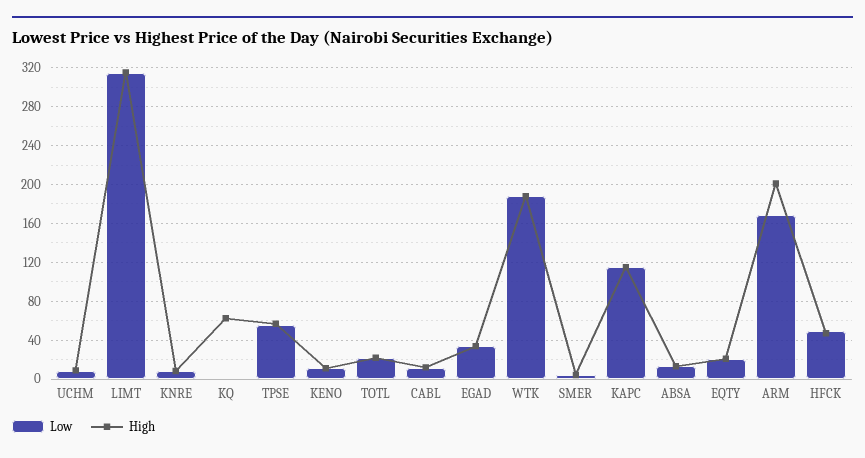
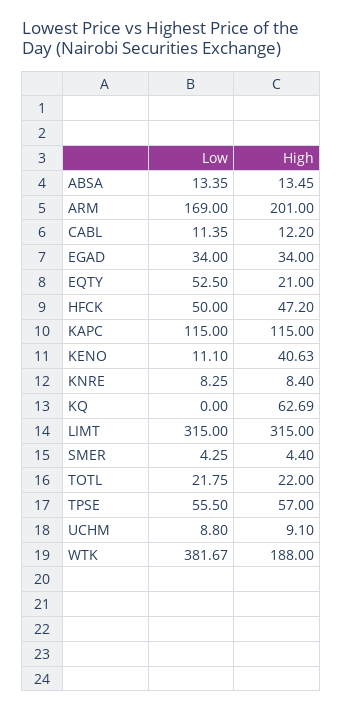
High, KENO: 10 -> 40.63
Low, WTK: 190 -> 381.67
Low, EQTY: 20 -> 52.5

